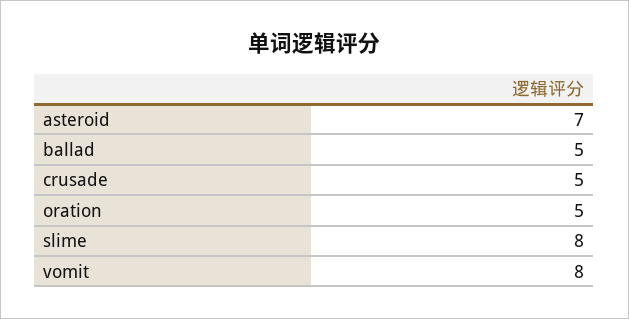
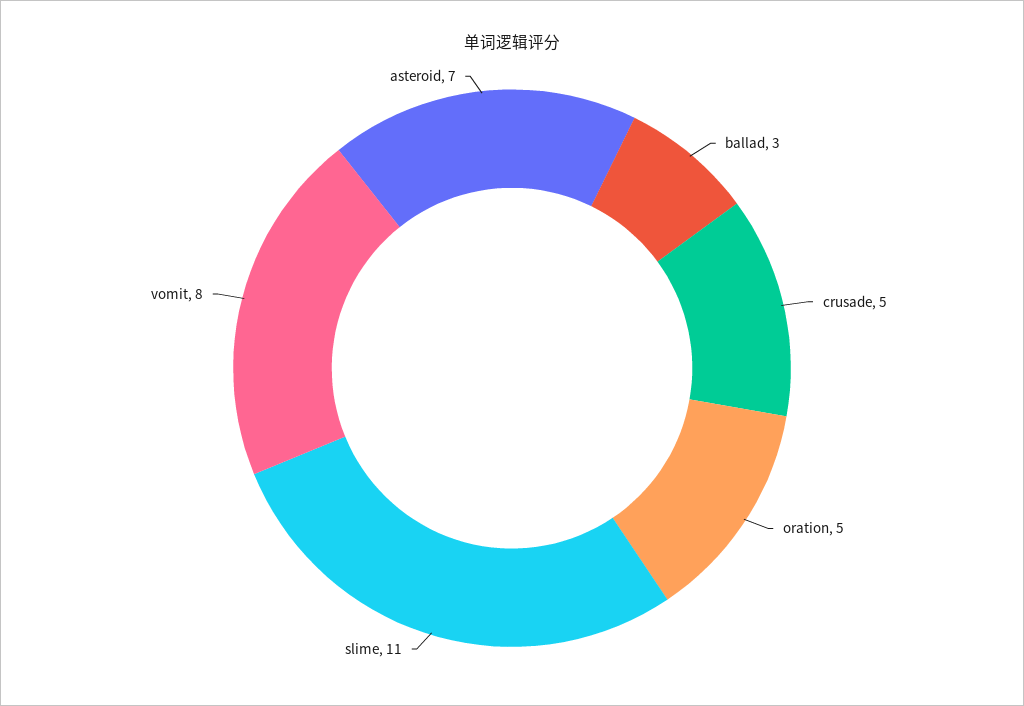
ballad: 5 -> 3
slime: 8 -> 11

